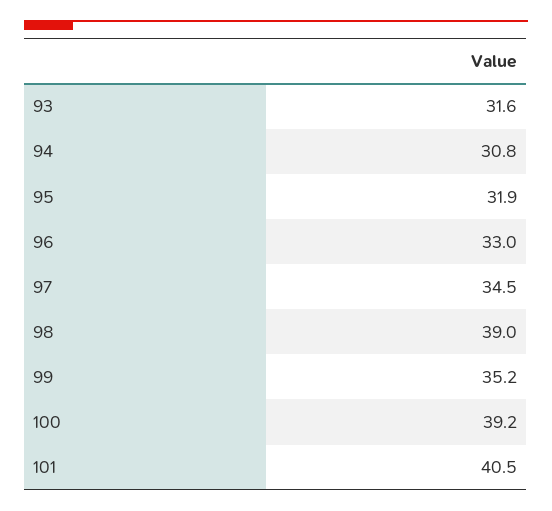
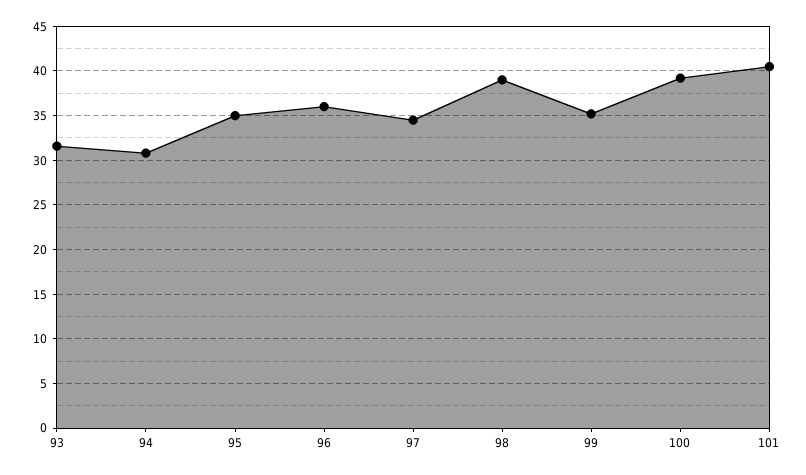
95: 31.9 -> 35
96: 33 -> 36

